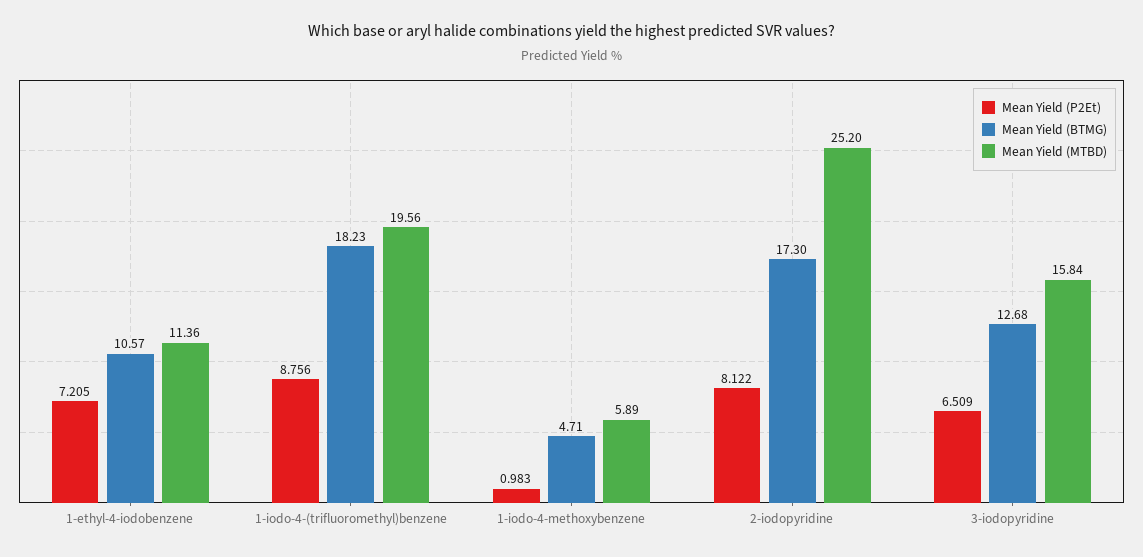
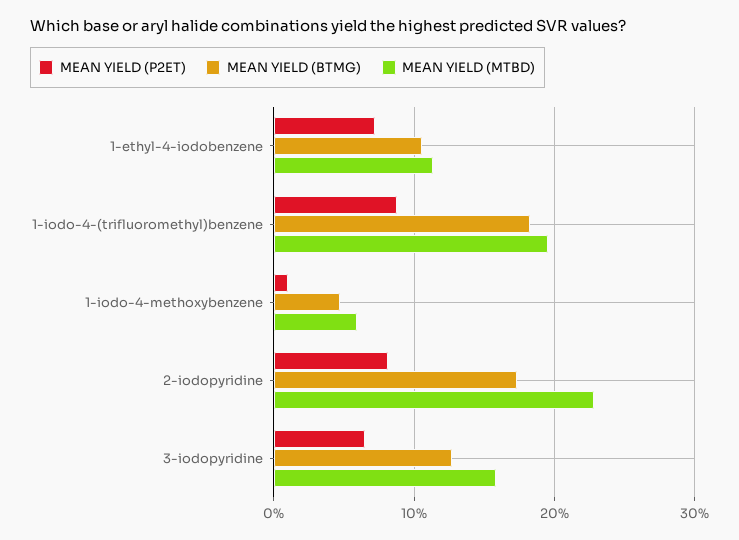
Mean Yield (MTBD), 2-iodopyridine: 25.2 -> 23

